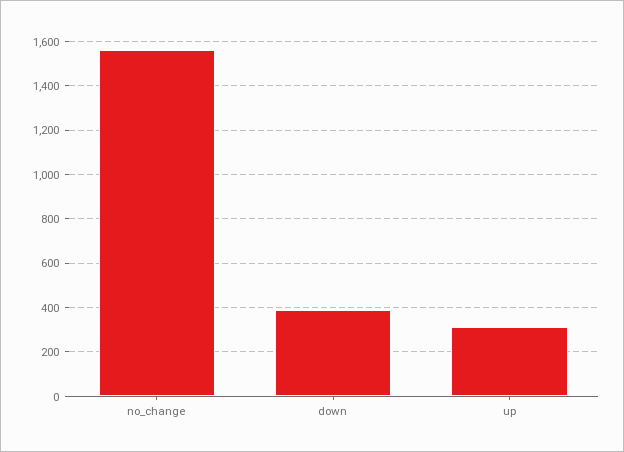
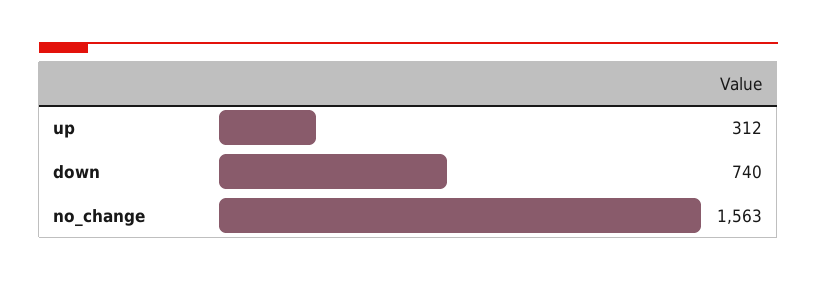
down: 400 -> 740

